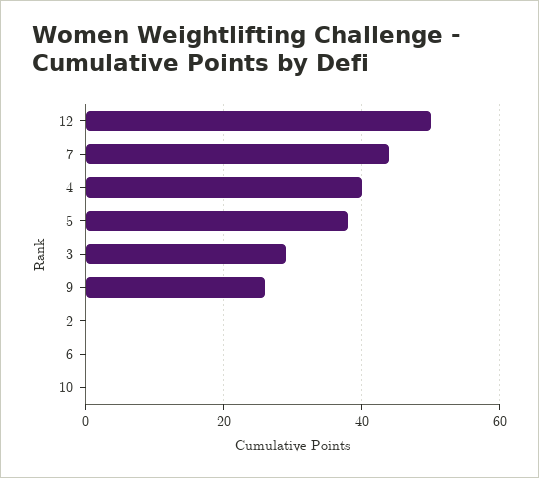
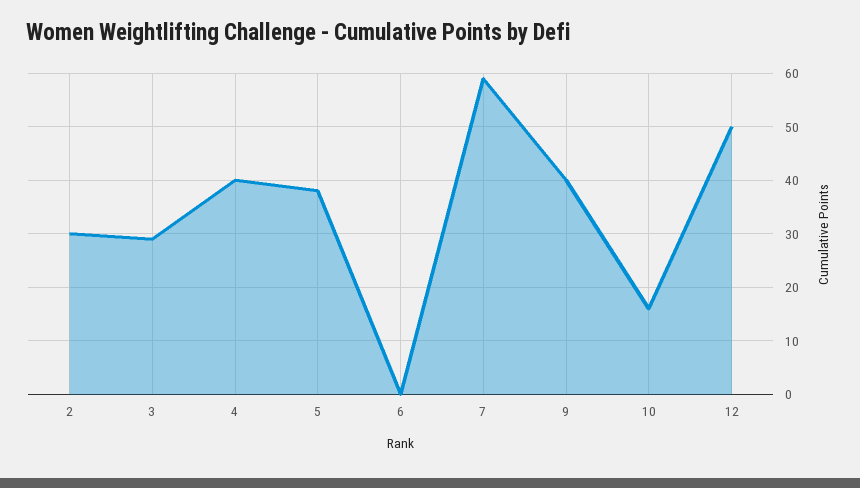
7: 45 -> 60
9: 25 -> 40
2: 0 -> 30
10: 0 -> 15

